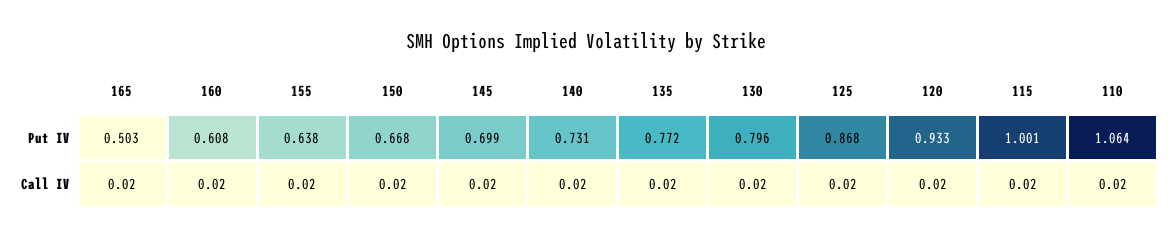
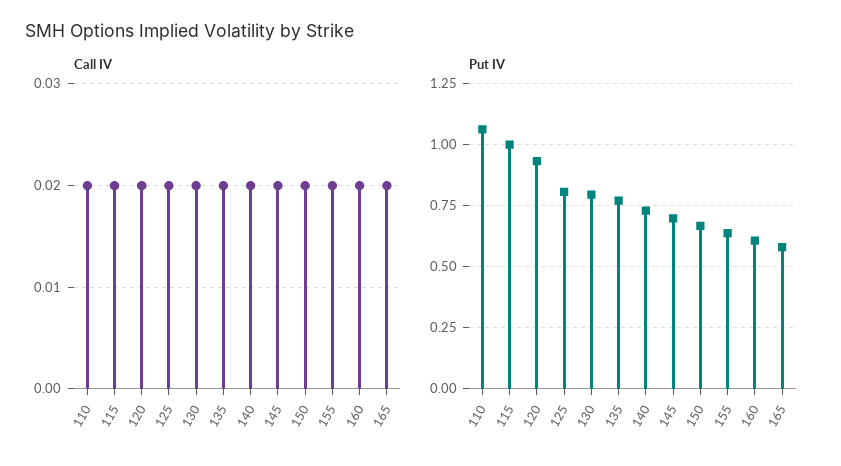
Put IV, 165: 0.503 -> 0.575
Put IV, 125: 0.868 -> 0.8

